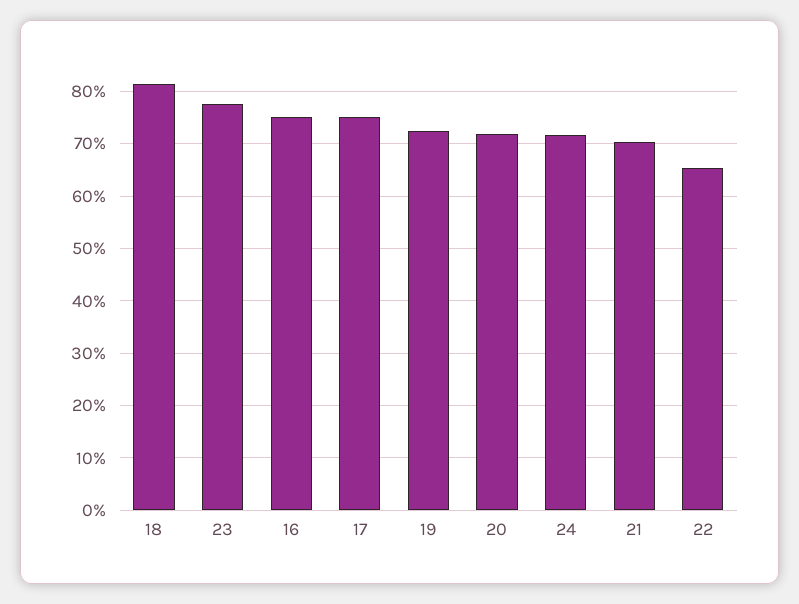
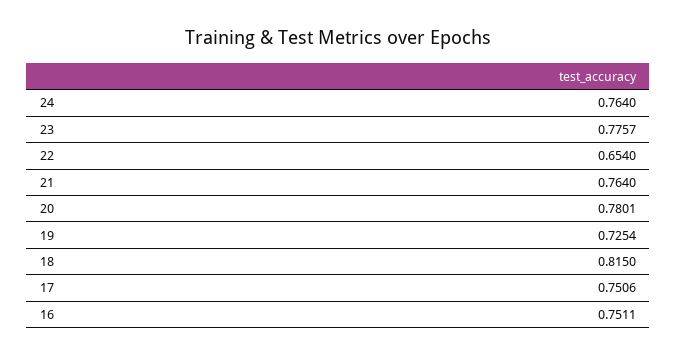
20: 0.72 -> 0.7801
24: 0.72 -> 0.764
21: 0.7 -> 0.764

